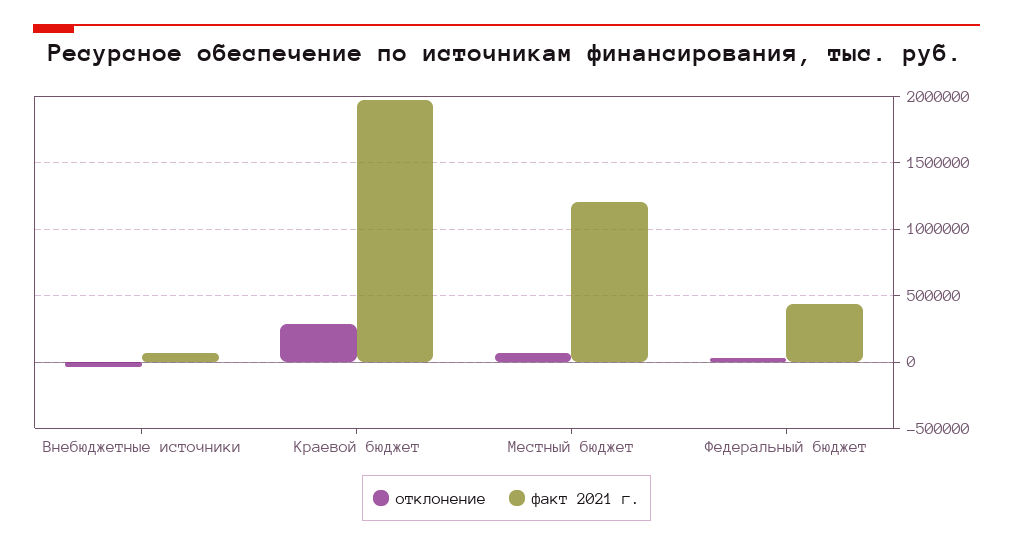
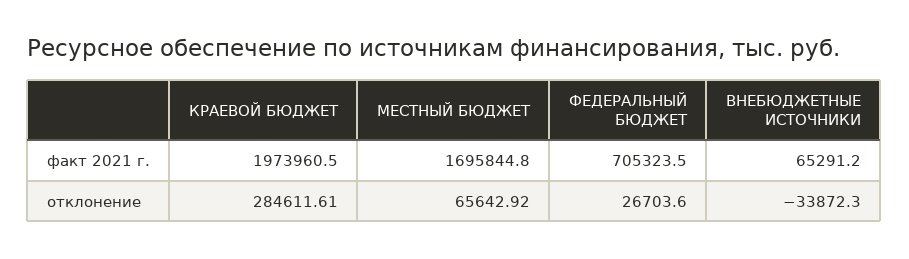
факт 2021 г., Местный бюджет: 1200000 -> 1695844.8
факт 2021 г., Федеральный бюджет: 450000 -> 705323.5

